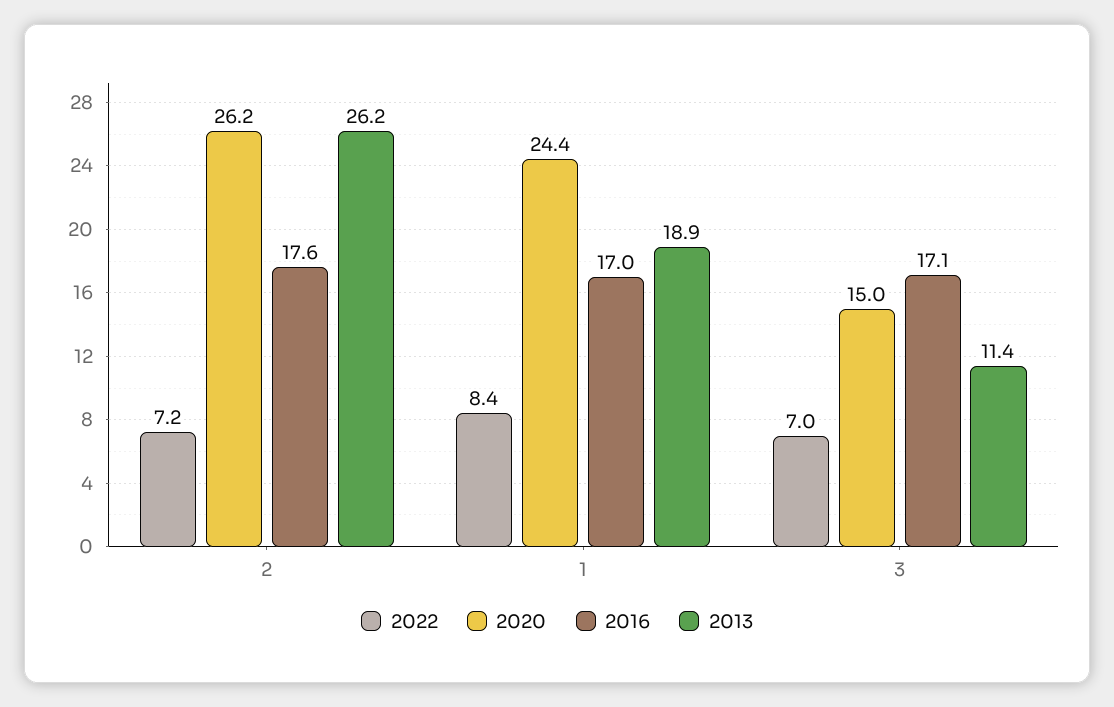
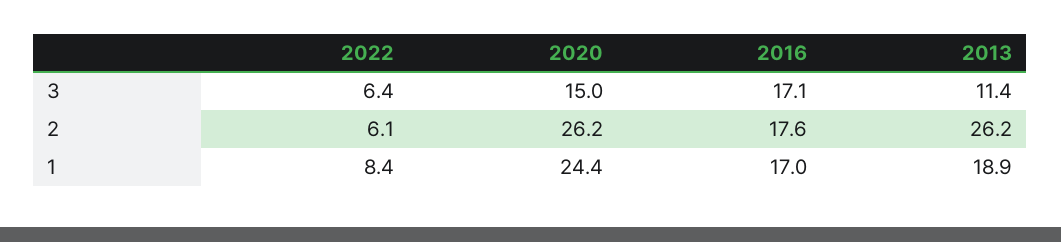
2022, 2: 7.2 -> 6.1
2022, 3: 7 -> 6.4

